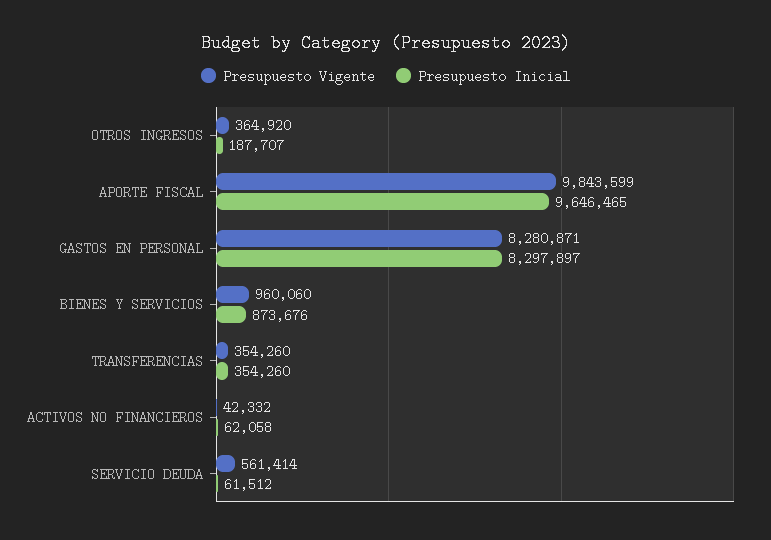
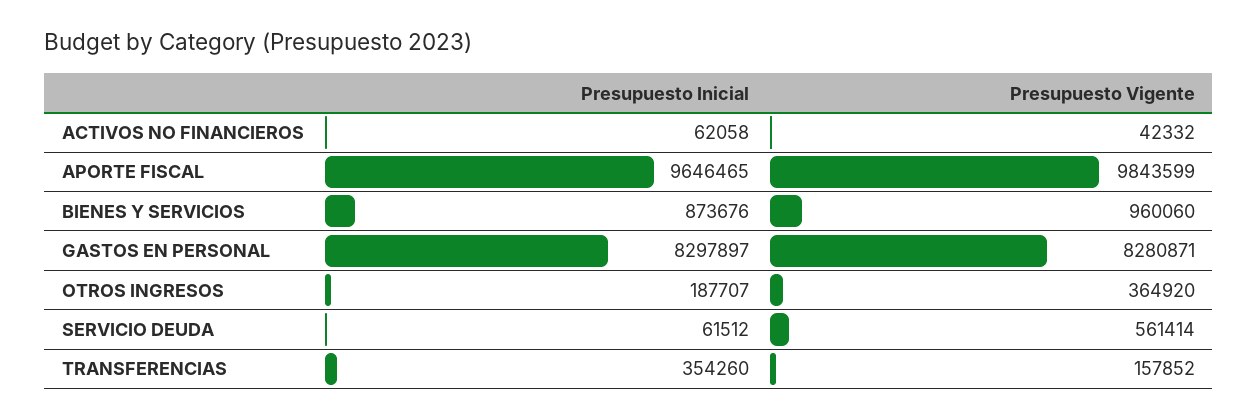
Presupuesto Vigente, TRANSFERENCIAS: 354260 -> 157852

